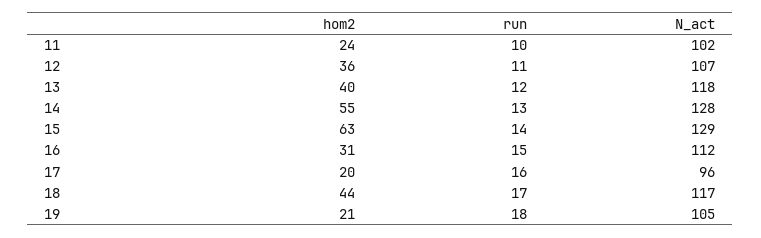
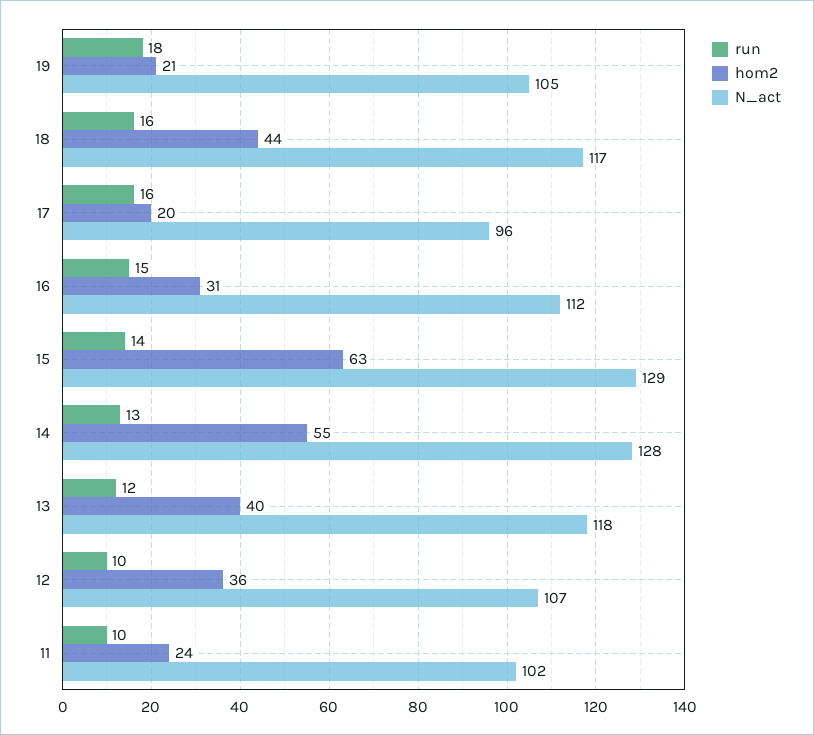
run, 12: 11 -> 10
run, 18: 17 -> 16

